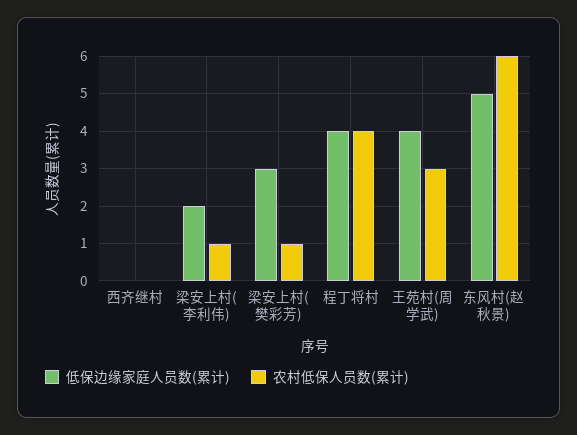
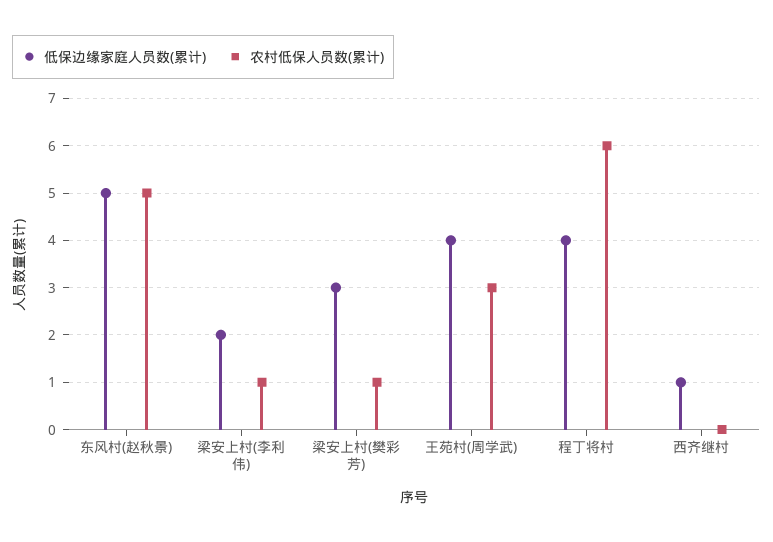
低保边缘家庭人员数(累计), 西齐继村: 0 -> 1
农村低保人员数(累计), 程丁将村: 4 -> 6
农村低保人员数(累计), 东风村(赵秋景): 6 -> 5

